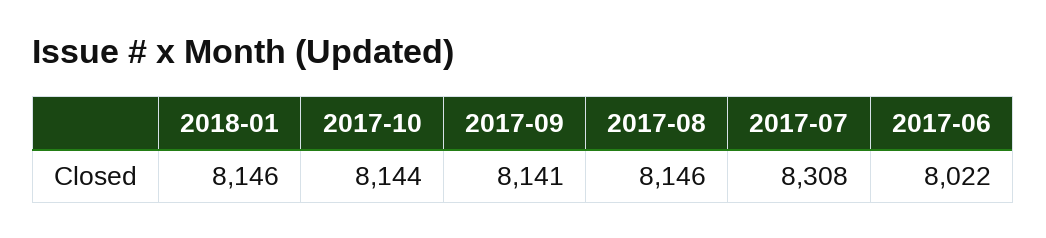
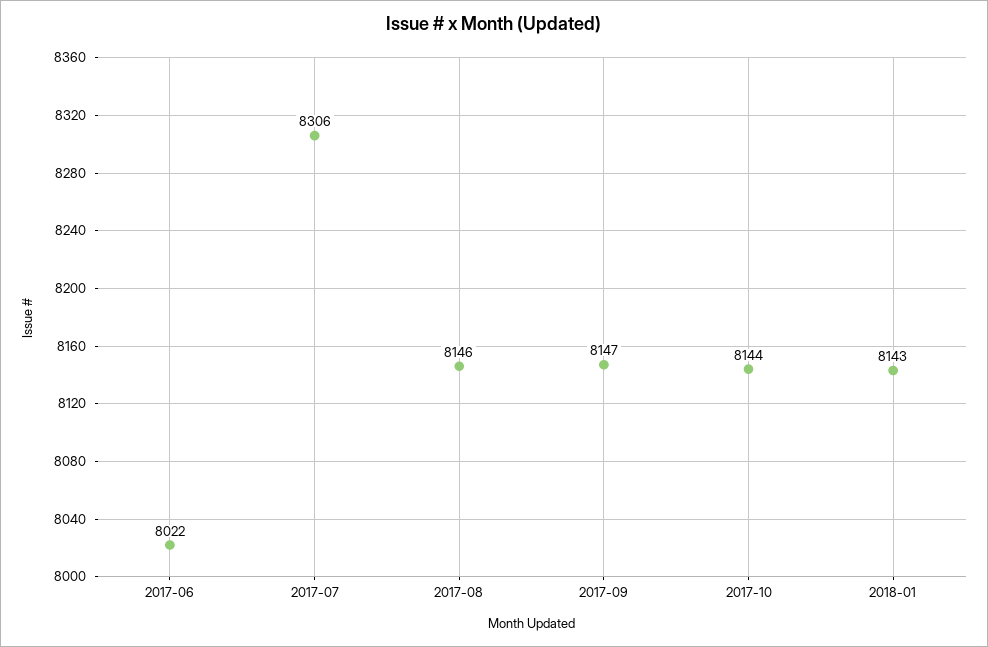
2018-01: 8146 -> 8143
2017-09: 8141 -> 8147
2017-07: 8308 -> 8306

